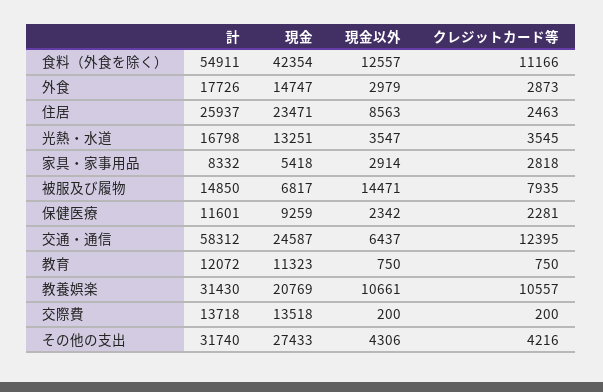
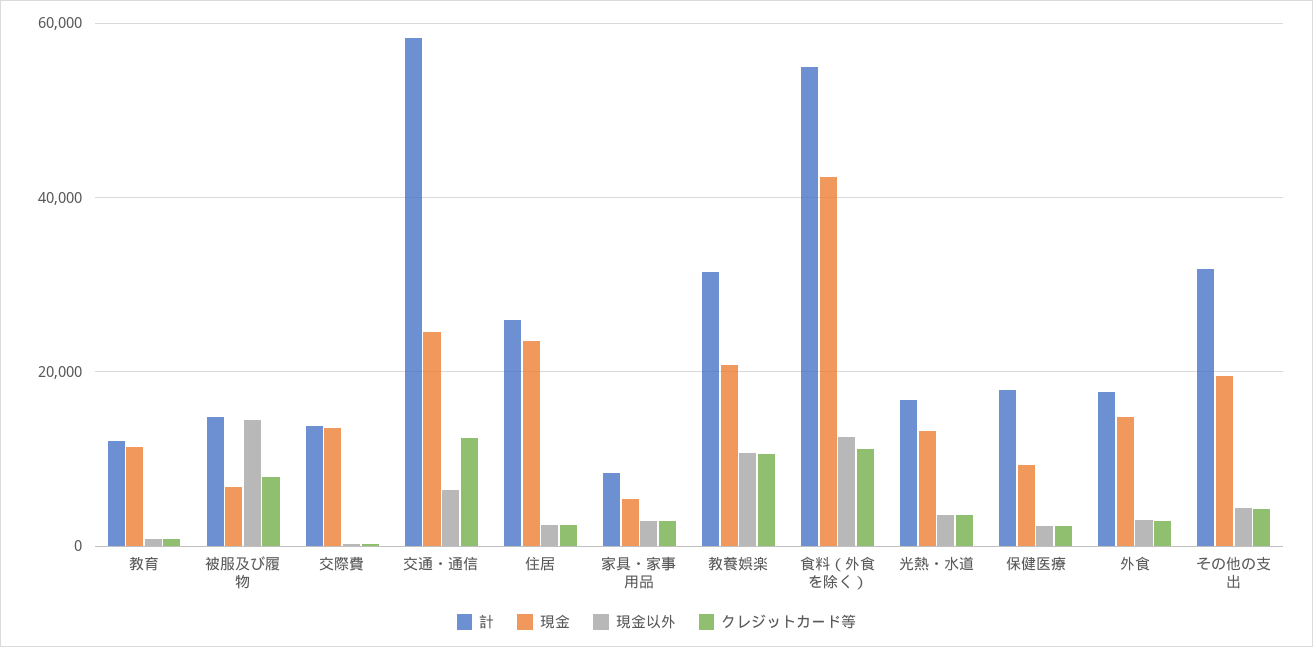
現金以外, 住居: 8563 -> 2000
計, 保健医療: 11601 -> 18000
現金, その他の支出: 27433 -> 20000

